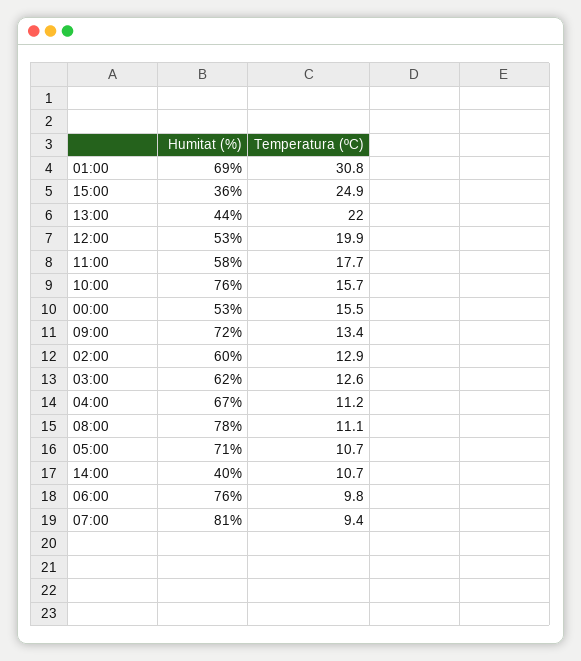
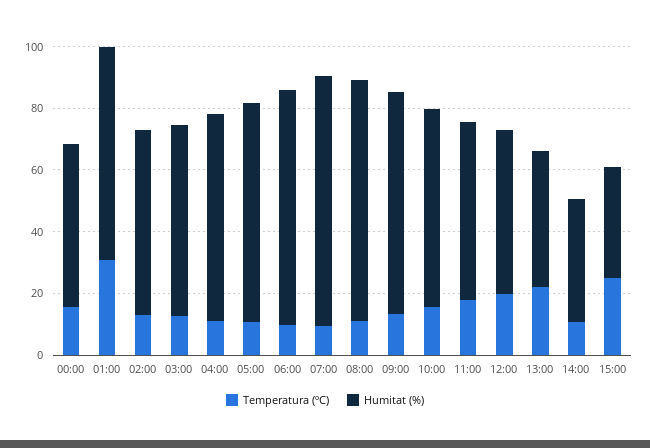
Humitat (%), 10:00: 76 -> 65

